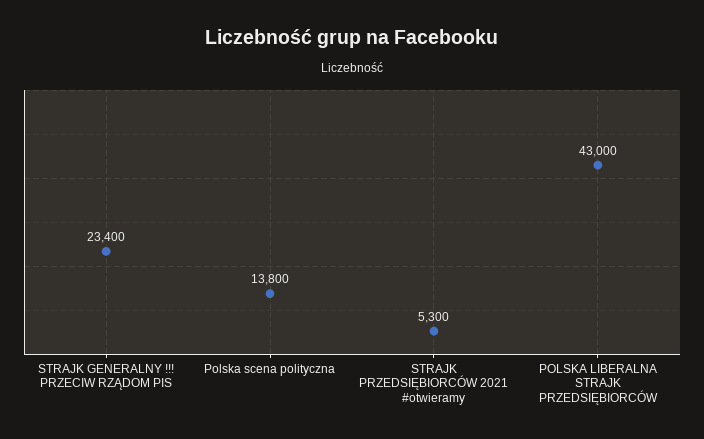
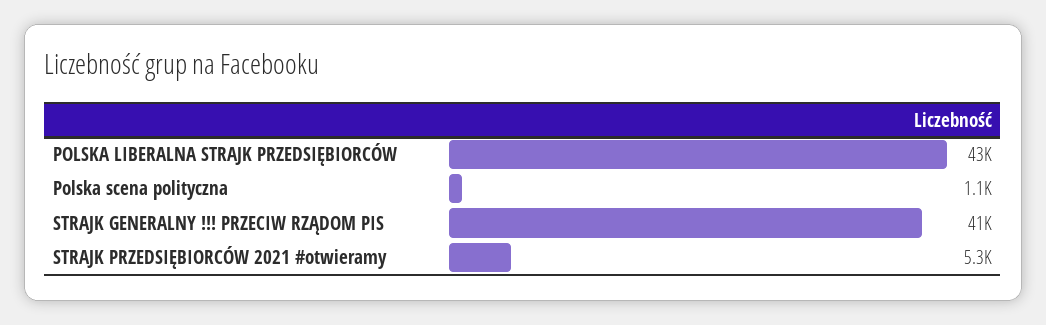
STRAJK GENERALNY !!! PRZECIW RZĄDOM PIS: 23400 -> 41000
Polska scena polityczna: 13800 -> 1100

